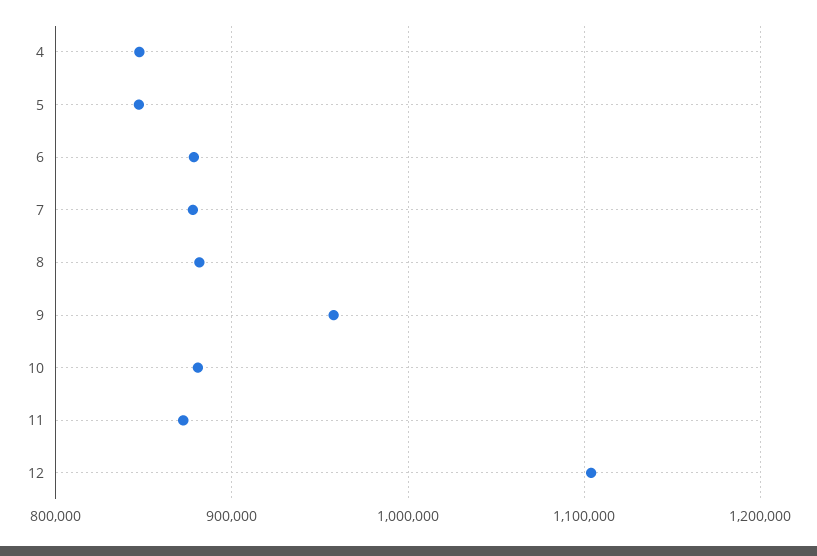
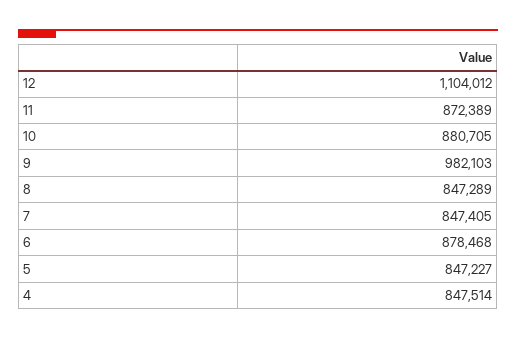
7: 880000 -> 847405
8: 880000 -> 847289
9: 960000 -> 982103

